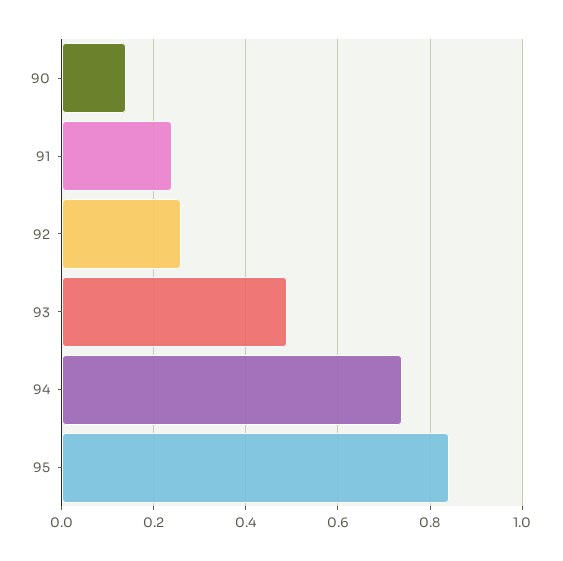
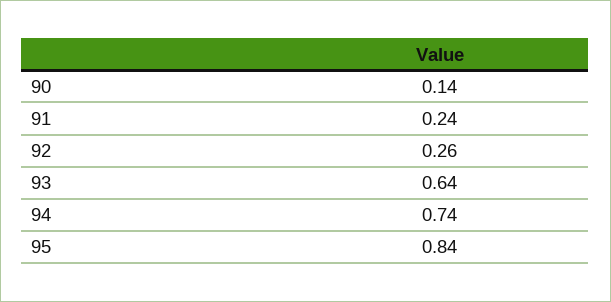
93: 0.5 -> 0.64

